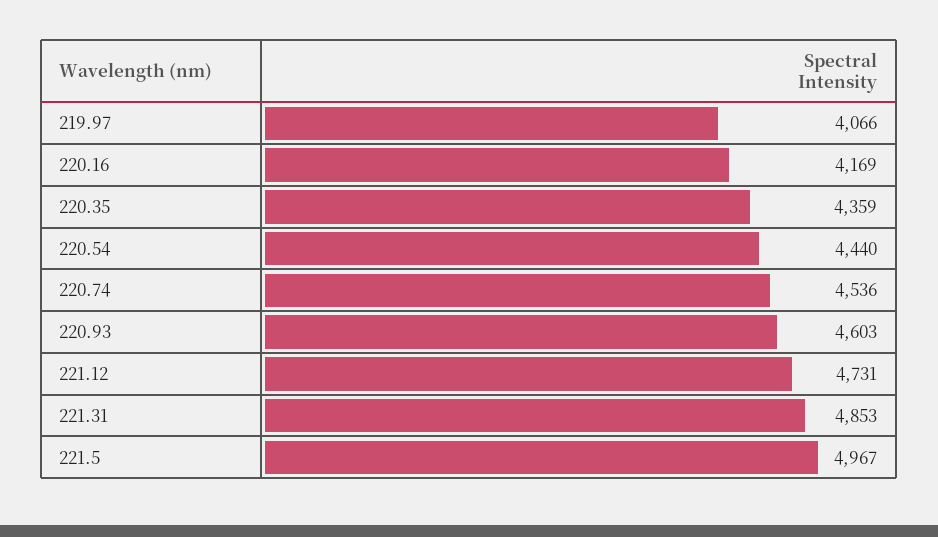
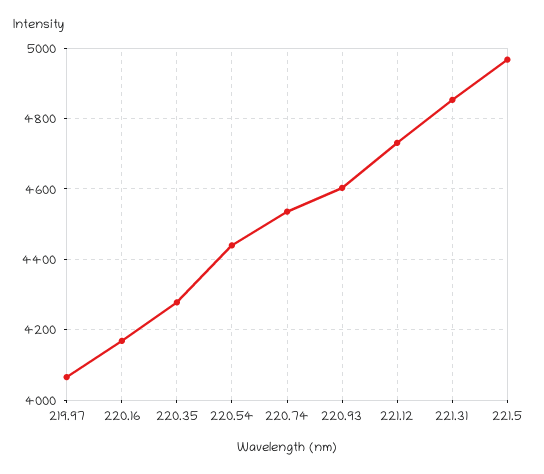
220.35: 4359 -> 4280

